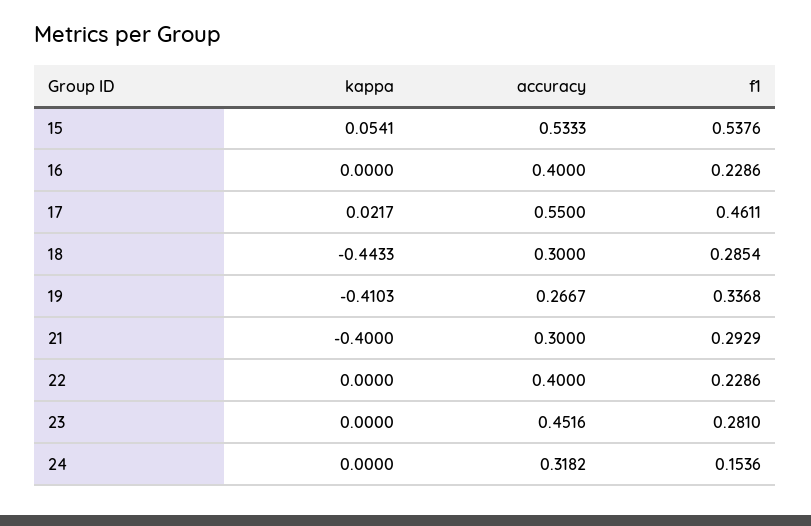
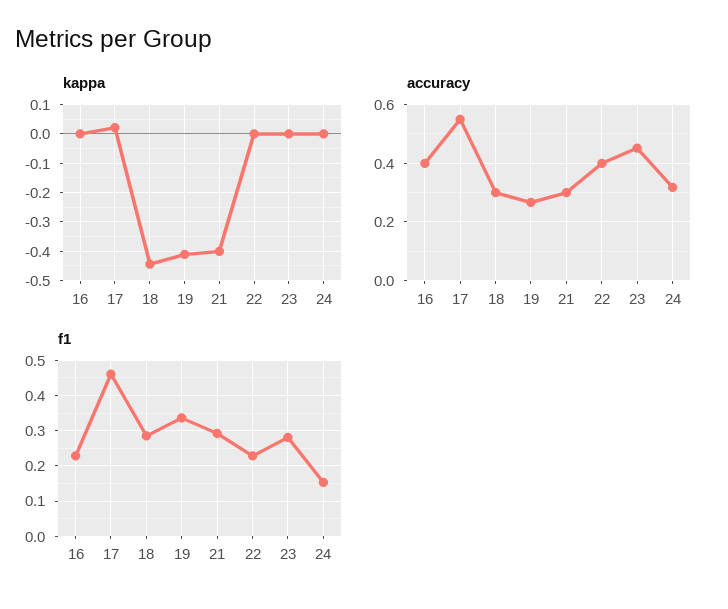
kappa, 15: 0.0541 -> none
accuracy, 15: 0.5333 -> none
f1, 15: 0.5376 -> none

